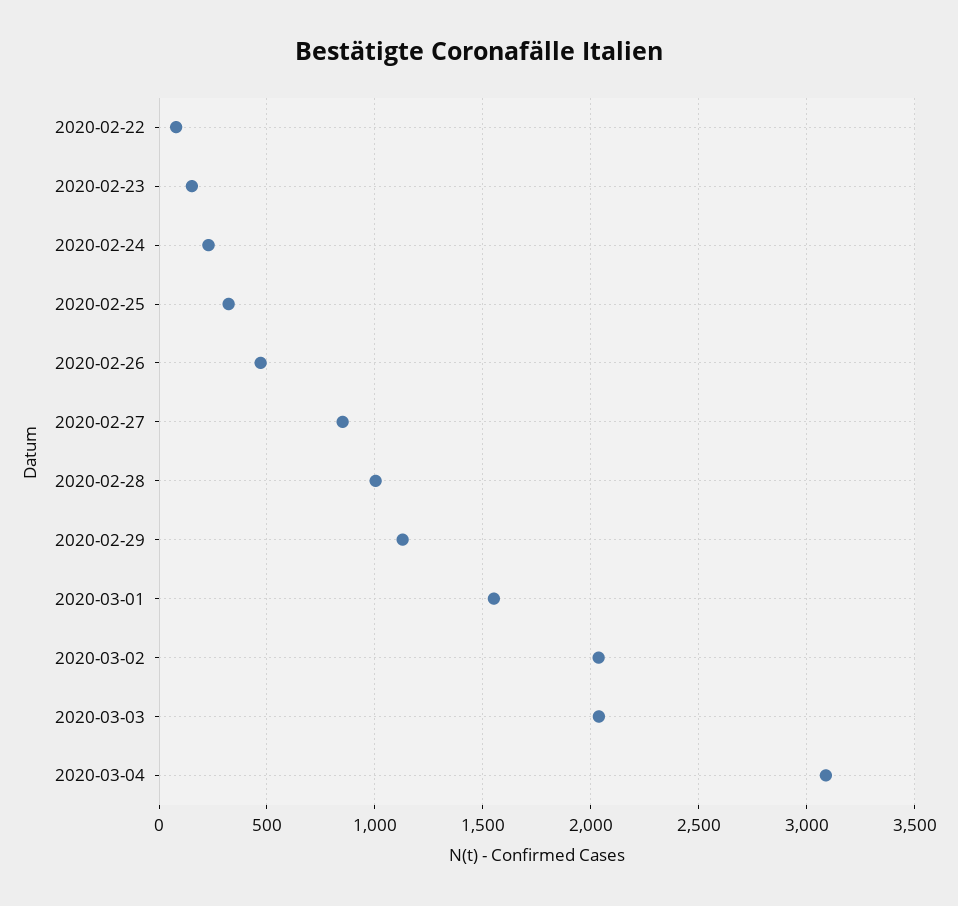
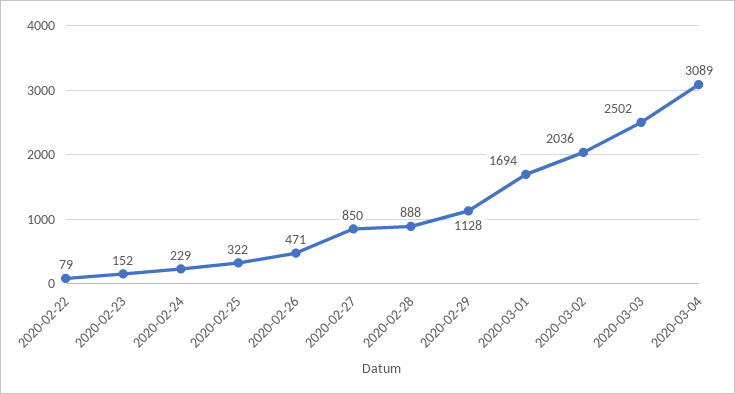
2020-02-28: 1000 -> 888
2020-03-01: 1550 -> 1694
2020-03-03: 2050 -> 2502

